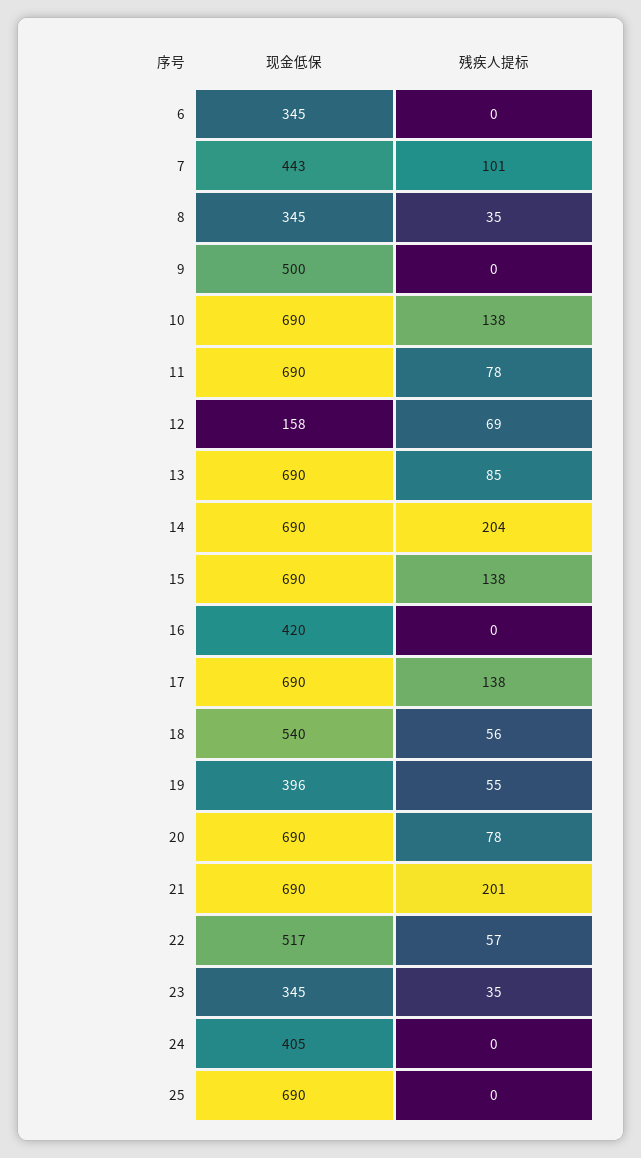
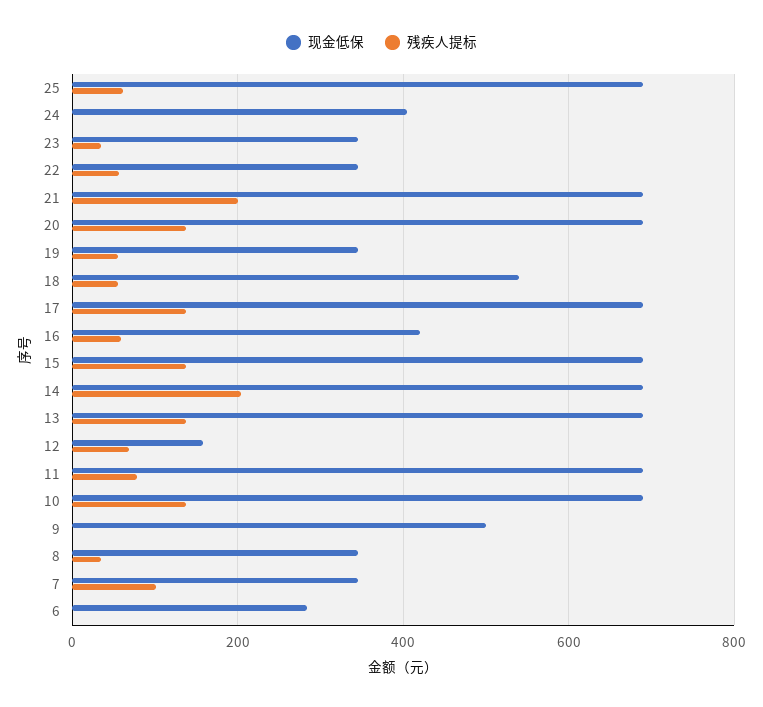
现金低保, 6: 345 -> 280
现金低保, 7: 443 -> 340
残疾人提标, 13: 85 -> 140
残疾人提标, 16: 0 -> 60
现金低保, 19: 396 -> 340
残疾人提标, 20: 78 -> 140
现金低保, 22: 517 -> 340
残疾人提标, 25: 0 -> 60

